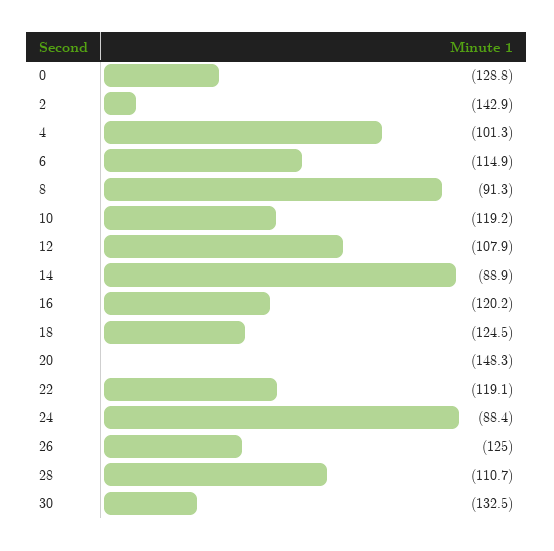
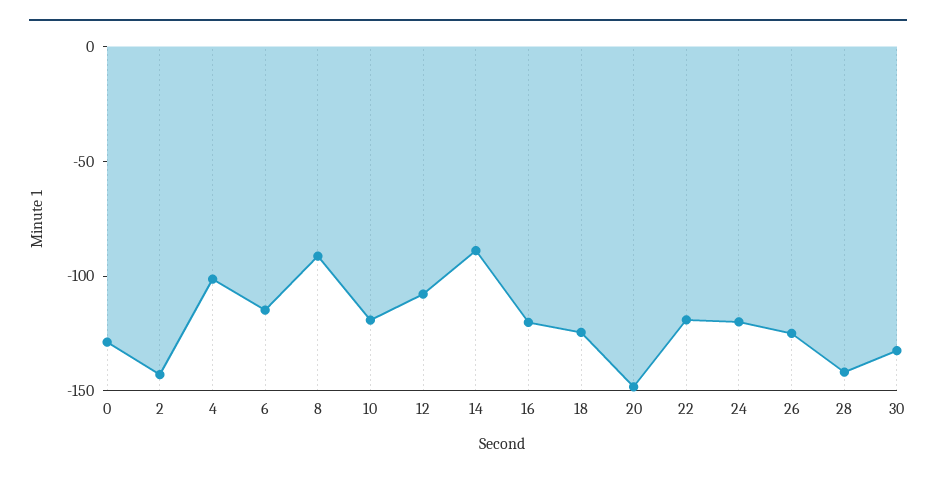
24: -88.4 -> -120
28: -110.7 -> -140

